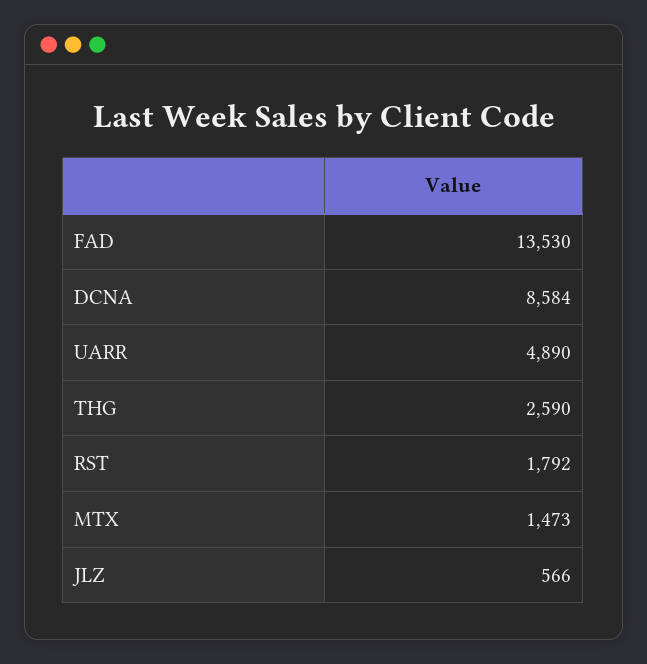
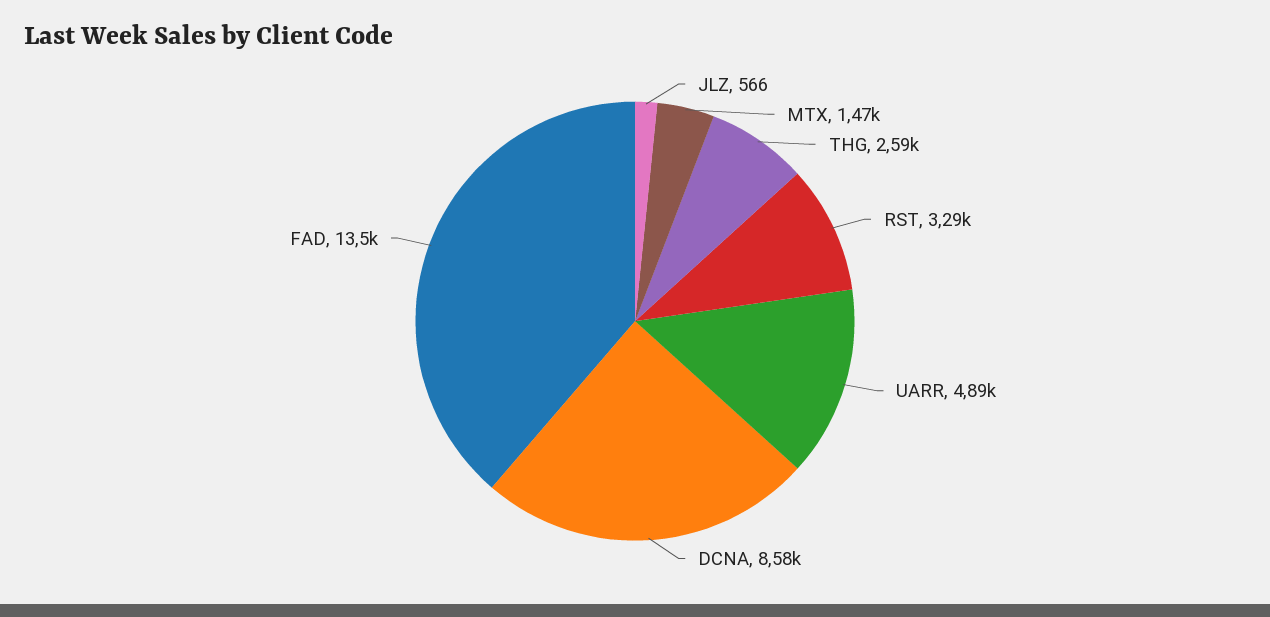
RST: 1792 -> 3290

